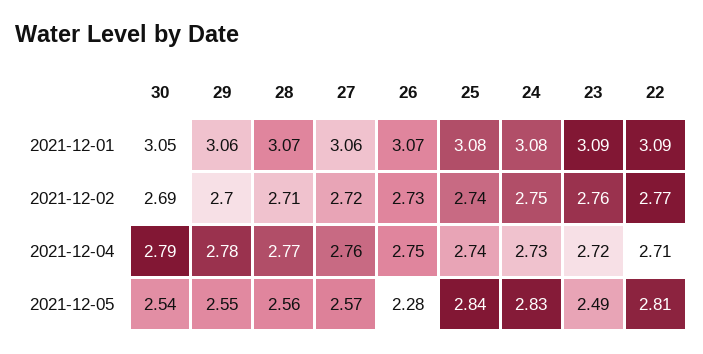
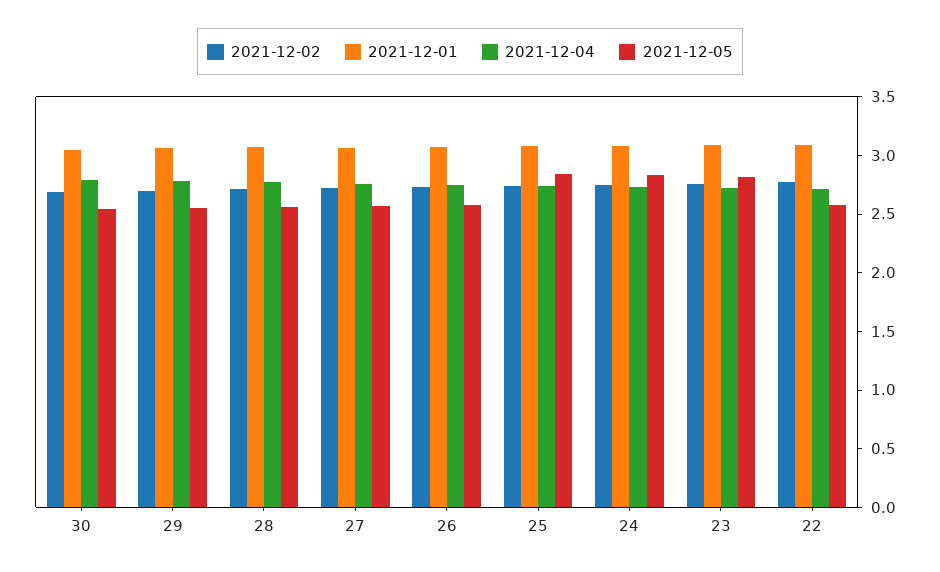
2021-12-05, 26: 2.28 -> 2.6
2021-12-05, 23: 2.49 -> 2.8
2021-12-05, 22: 2.81 -> 2.6

